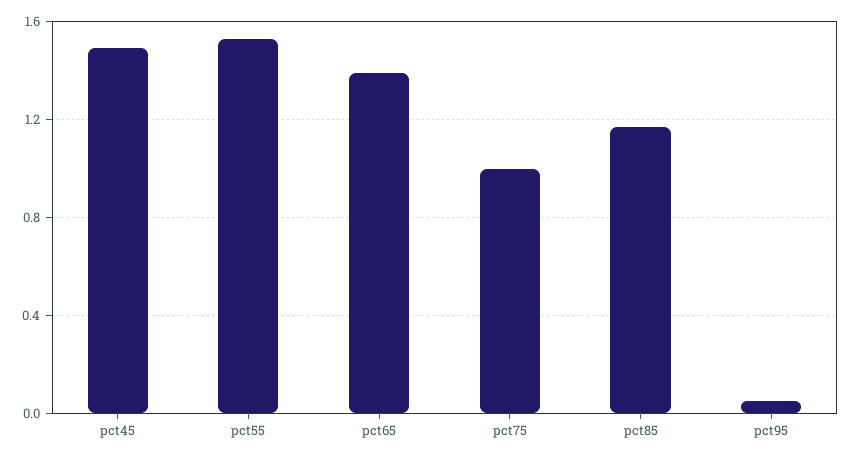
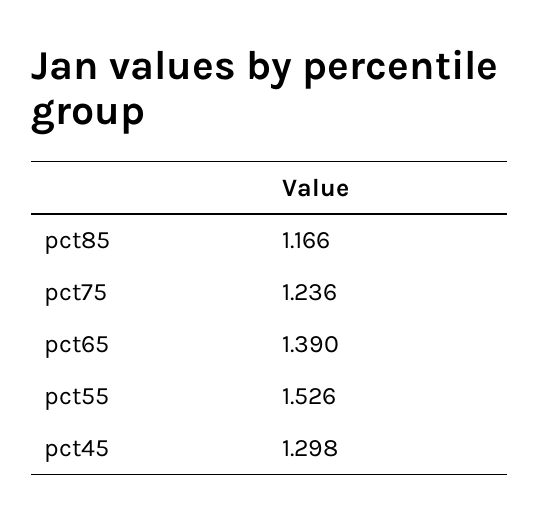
pct45: 1.5 -> 1.298
pct75: 1 -> 1.236
pct95: 0.05 -> none

